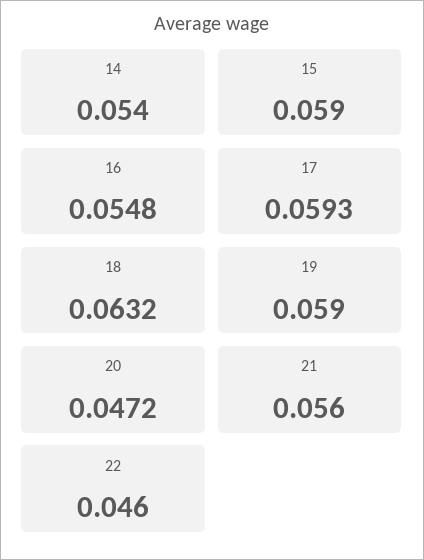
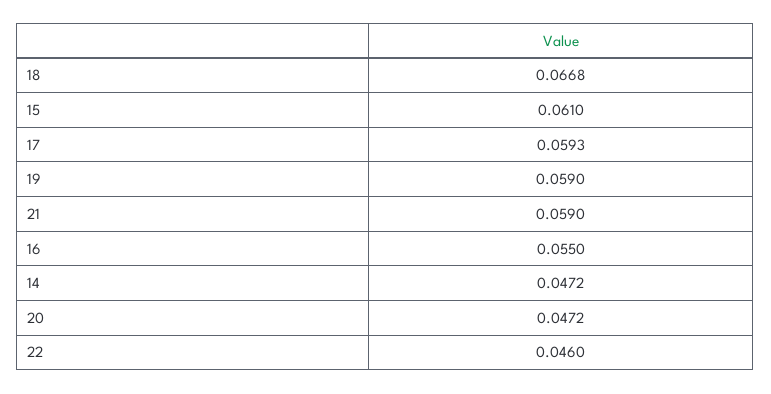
14: 0.054 -> 0.0472
15: 0.059 -> 0.061
16: 0.0548 -> 0.055
18: 0.0632 -> 0.0668
21: 0.056 -> 0.059

